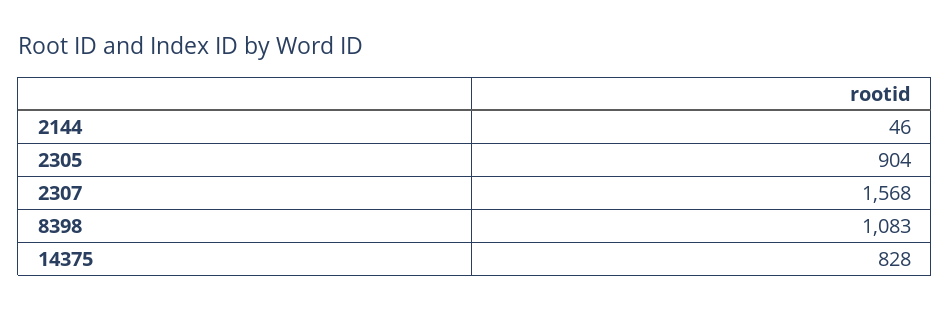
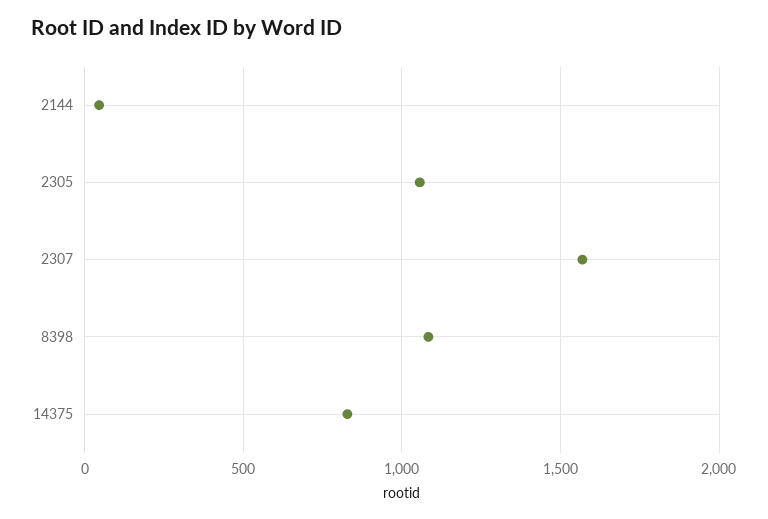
2305: 904 -> 1050

